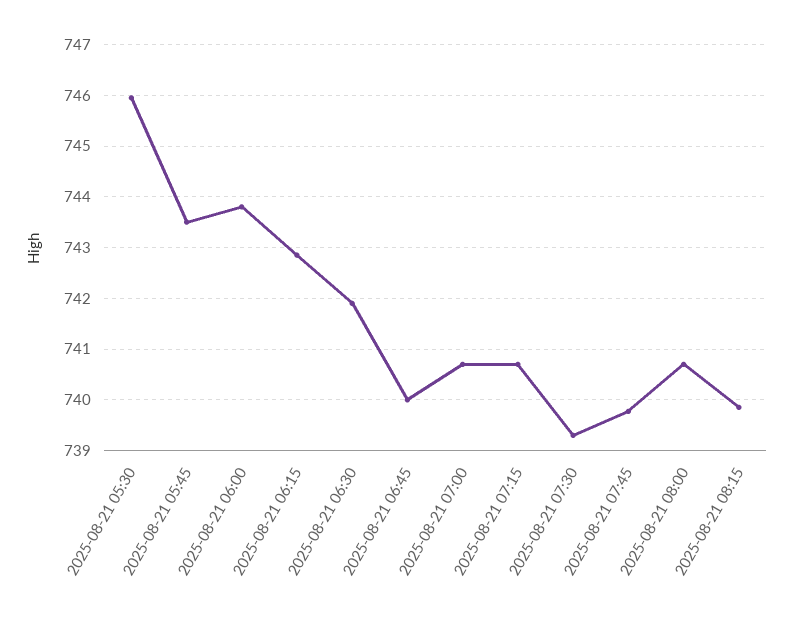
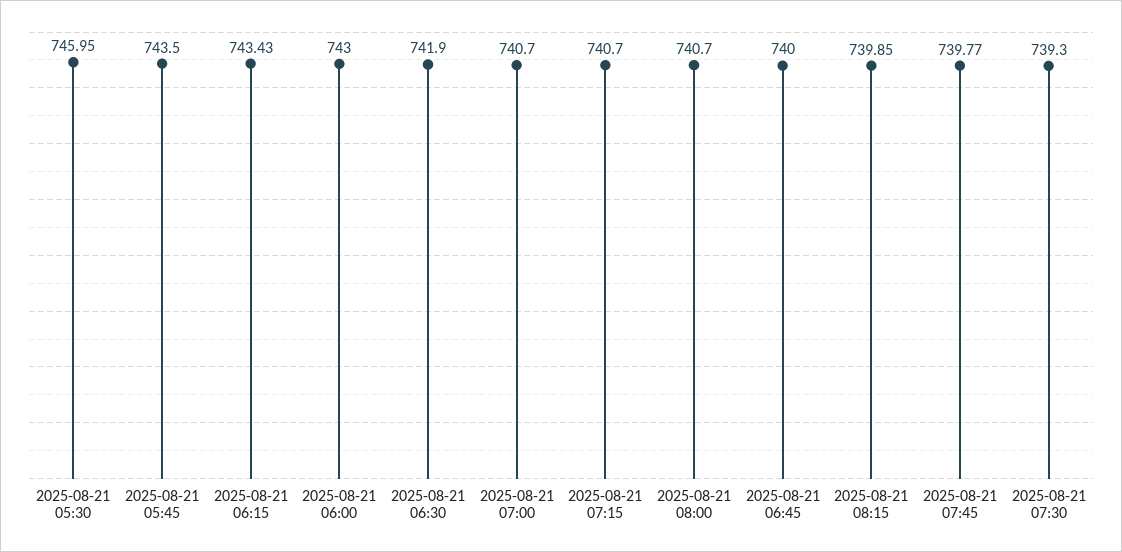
2025-08-21 06:00: 743.8 -> 743
2025-08-21 06:15: 742.8 -> 743.43

